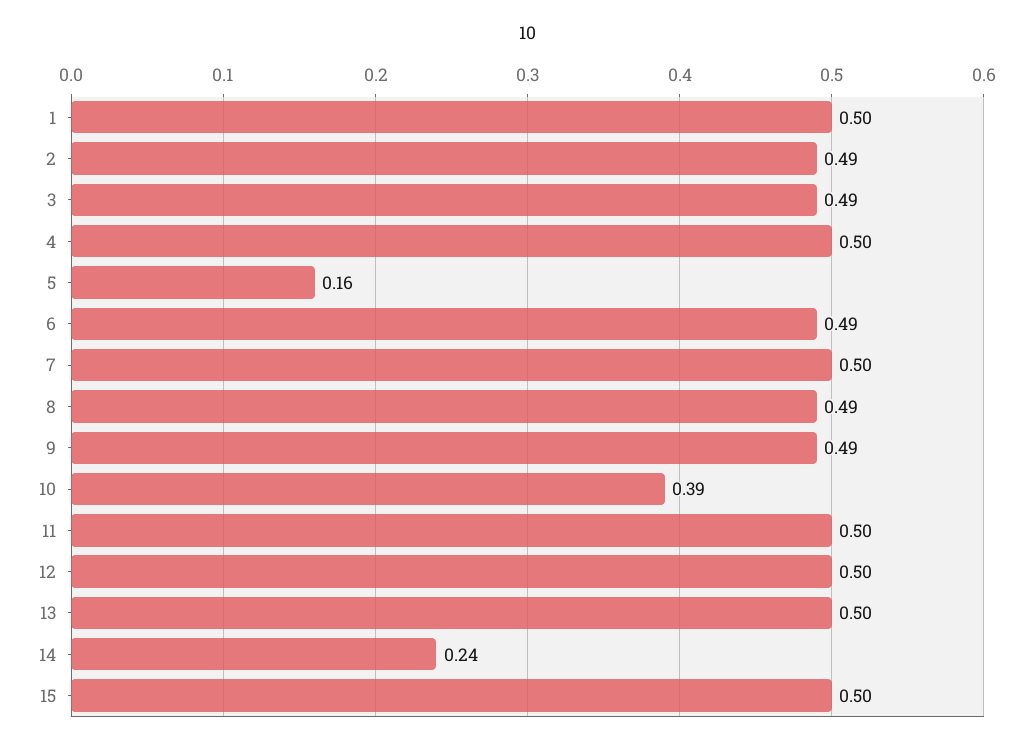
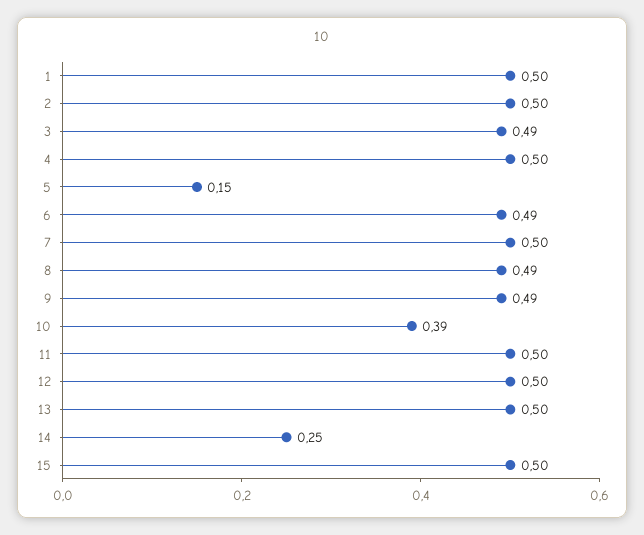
2: 0.49 -> 0.5
5: 0.16 -> 0.15
14: 0.24 -> 0.25

